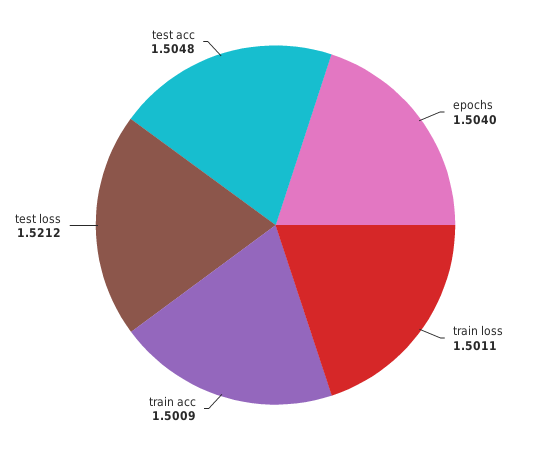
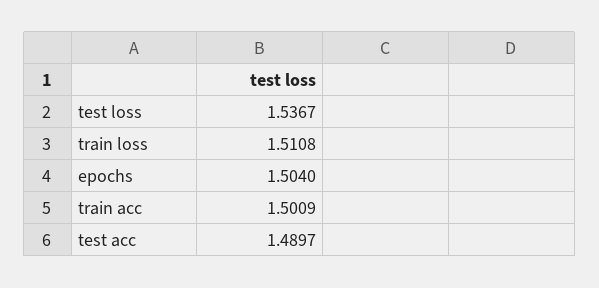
train loss: 1.5011 -> 1.5108
test loss: 1.5212 -> 1.5367
test acc: 1.5048 -> 1.4897

